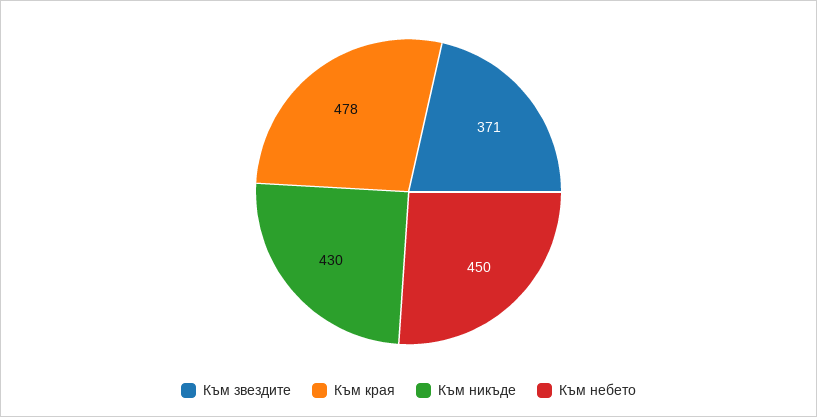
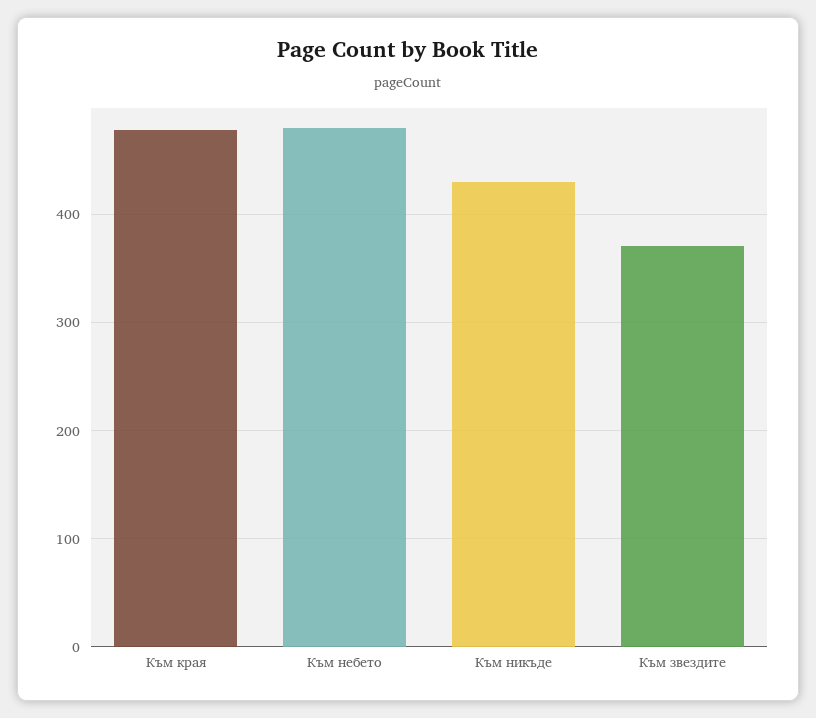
Към небето: 450 -> 480

